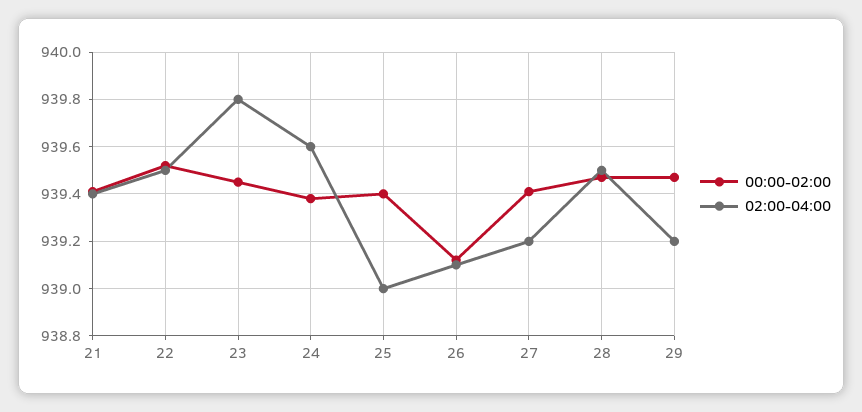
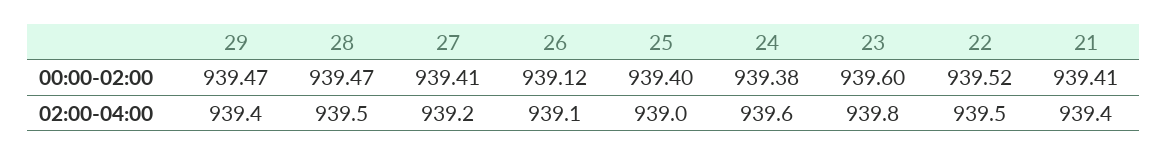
00:00-02:00, 23: 939.45 -> 939.6
02:00-04:00, 29: 939.2 -> 939.4

